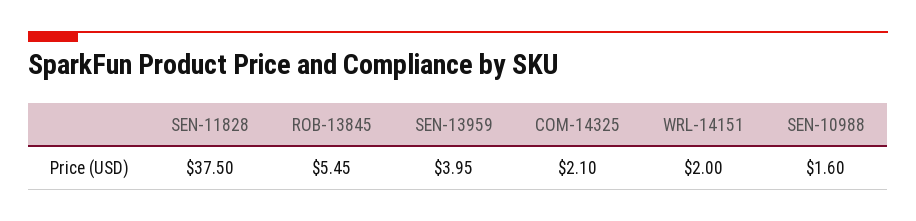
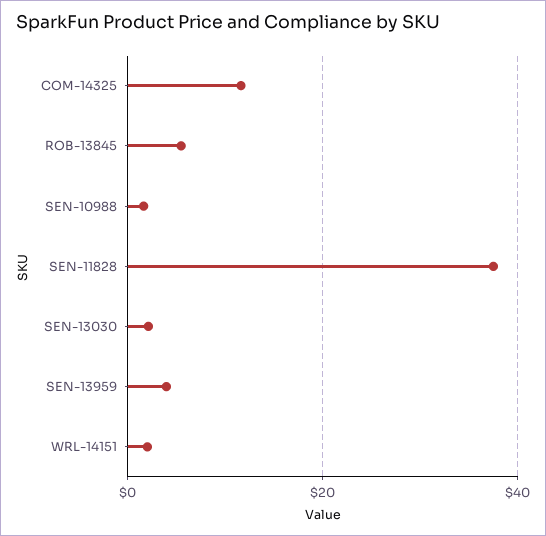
COM-14325: 2.1 -> 12
SEN-13030: none -> 2

